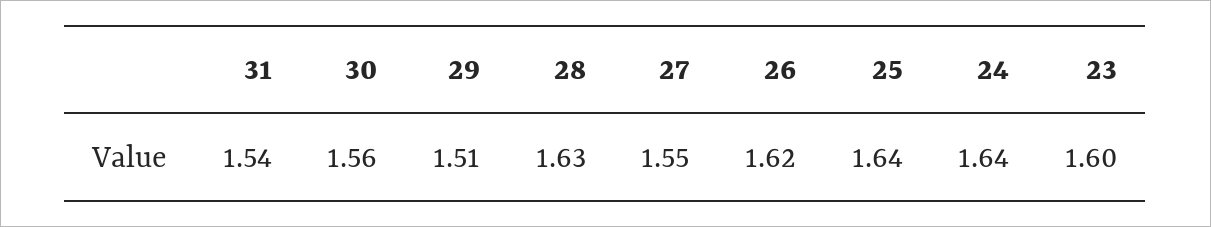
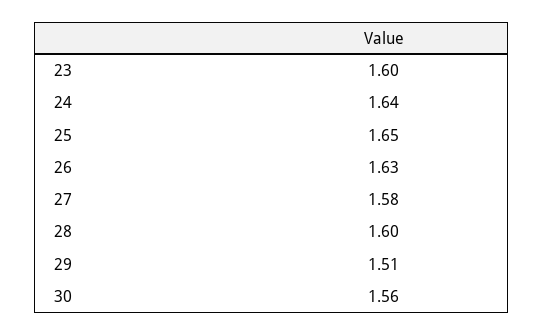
31: 1.54 -> none
28: 1.63 -> 1.6
27: 1.55 -> 1.58
26: 1.62 -> 1.63
25: 1.64 -> 1.65

